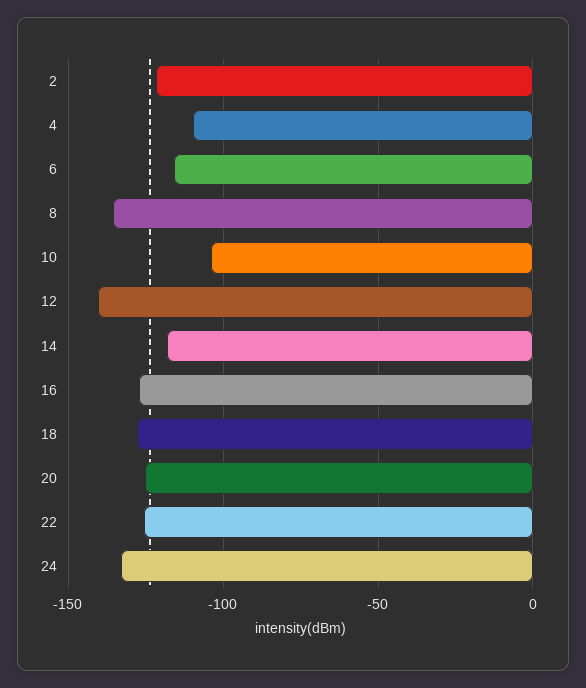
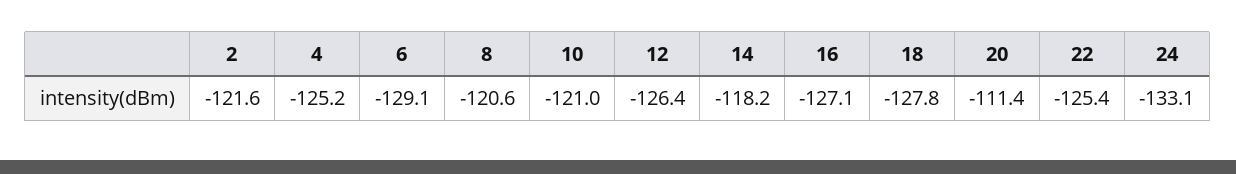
4: -110 -> -125.2
6: -115 -> -129.1
8: -135 -> -120.6
10: -105 -> -121
12: -140 -> -126.4
20: -125 -> -111.4

